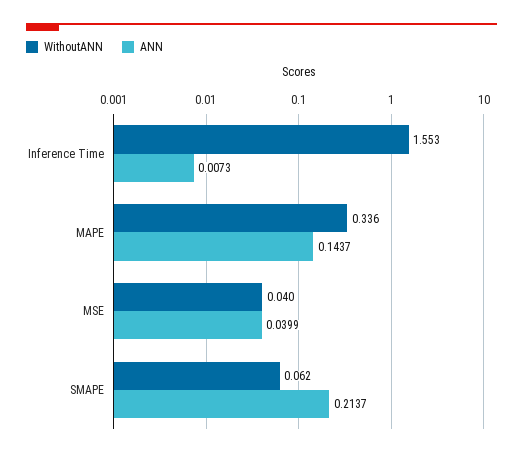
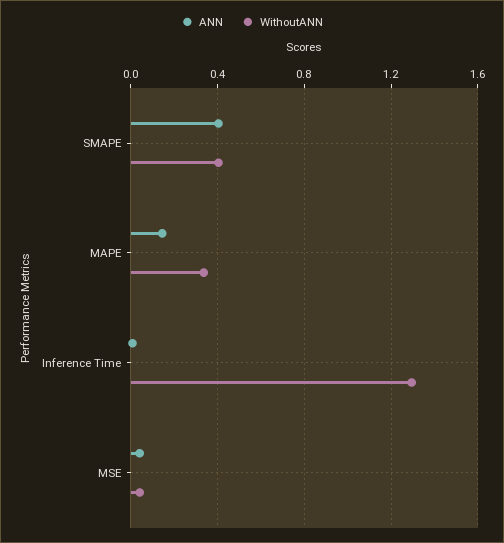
WithoutANN, Inference Time: 1.553 -> 1.3
WithoutANN, SMAPE: 0.062 -> 0.4
ANN, SMAPE: 0.2137 -> 0.4

